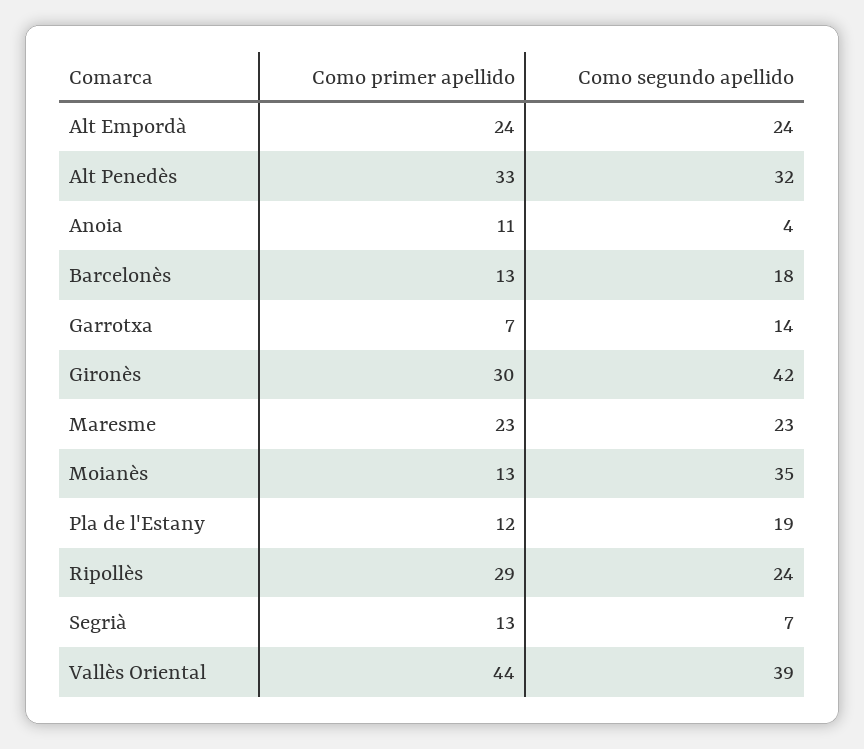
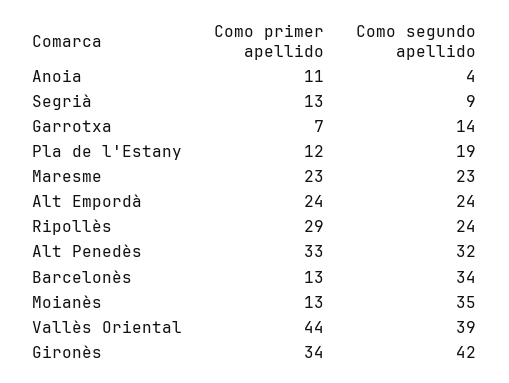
Como segundo apellido, Barcelonès: 18 -> 34
Como primer apellido, Gironès: 30 -> 34
Como segundo apellido, Segrià: 7 -> 9

